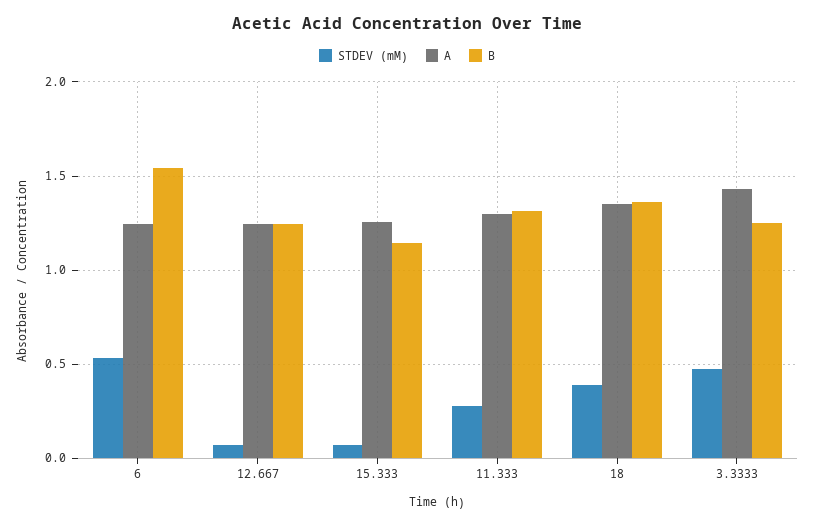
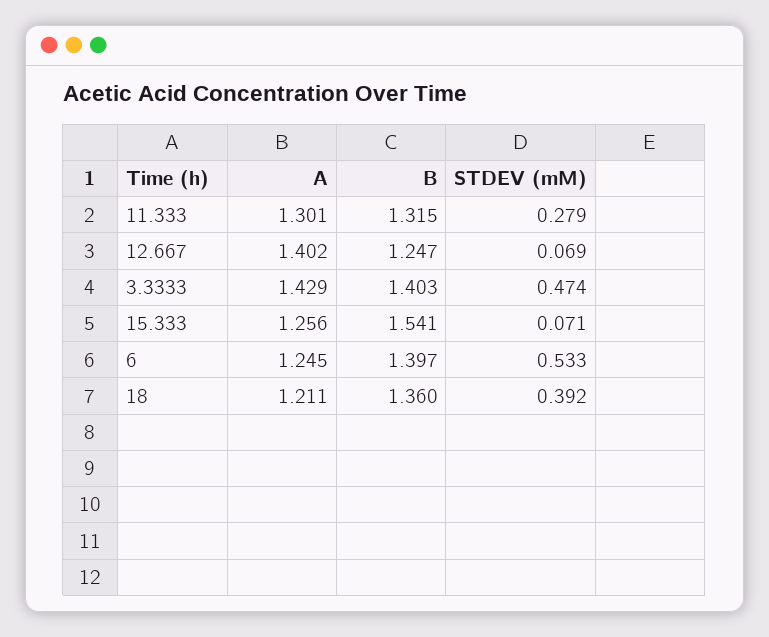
B, 6: 1.55 -> 1.397
A, 12.667: 1.25 -> 1.402
B, 15.333: 1.15 -> 1.541
A, 18: 1.35 -> 1.211
B, 3.3333: 1.25 -> 1.403

